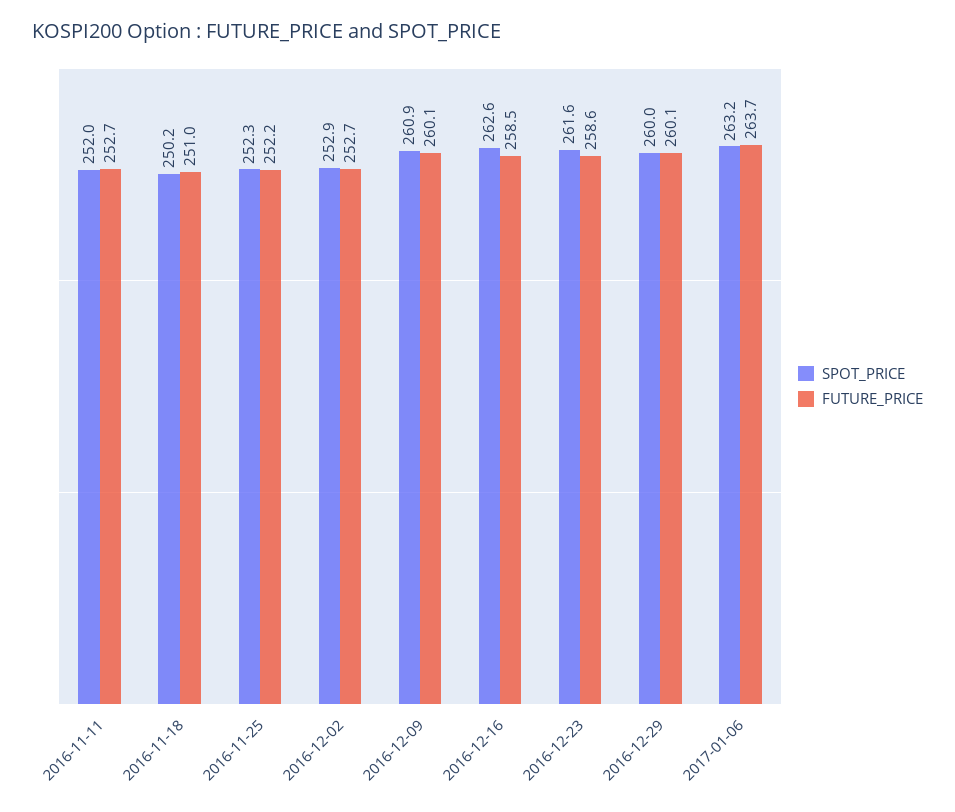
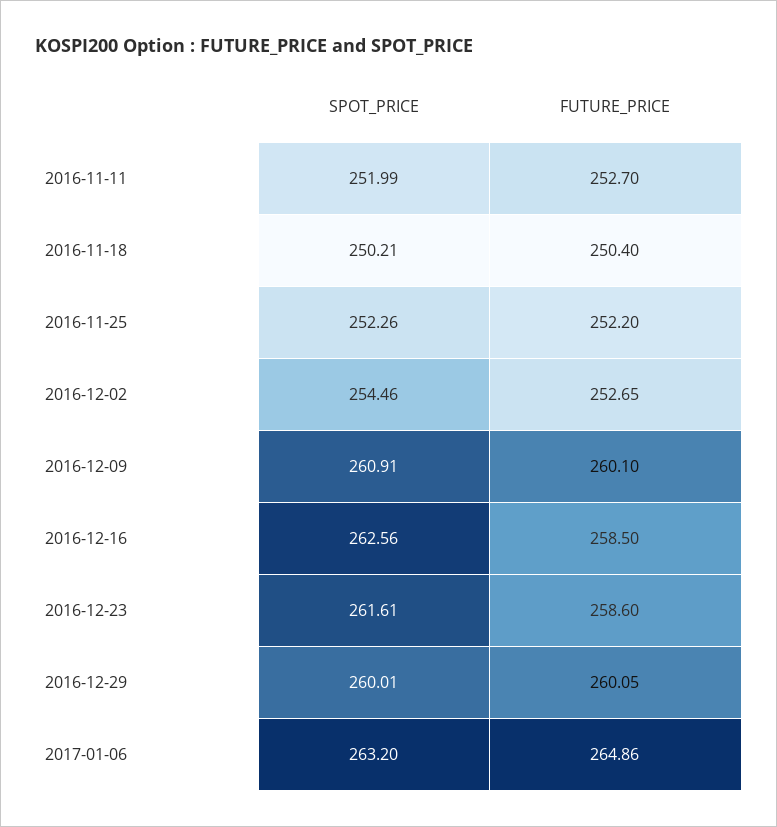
FUTURE_PRICE, 2016-11-18: 251 -> 250.4
SPOT_PRICE, 2016-12-02: 252.9 -> 254.46
FUTURE_PRICE, 2017-01-06: 263.7 -> 264.86

